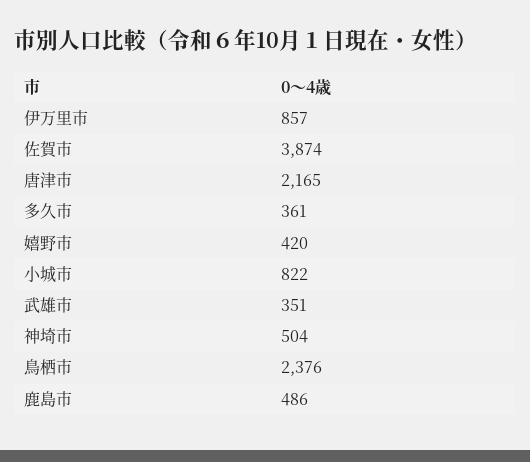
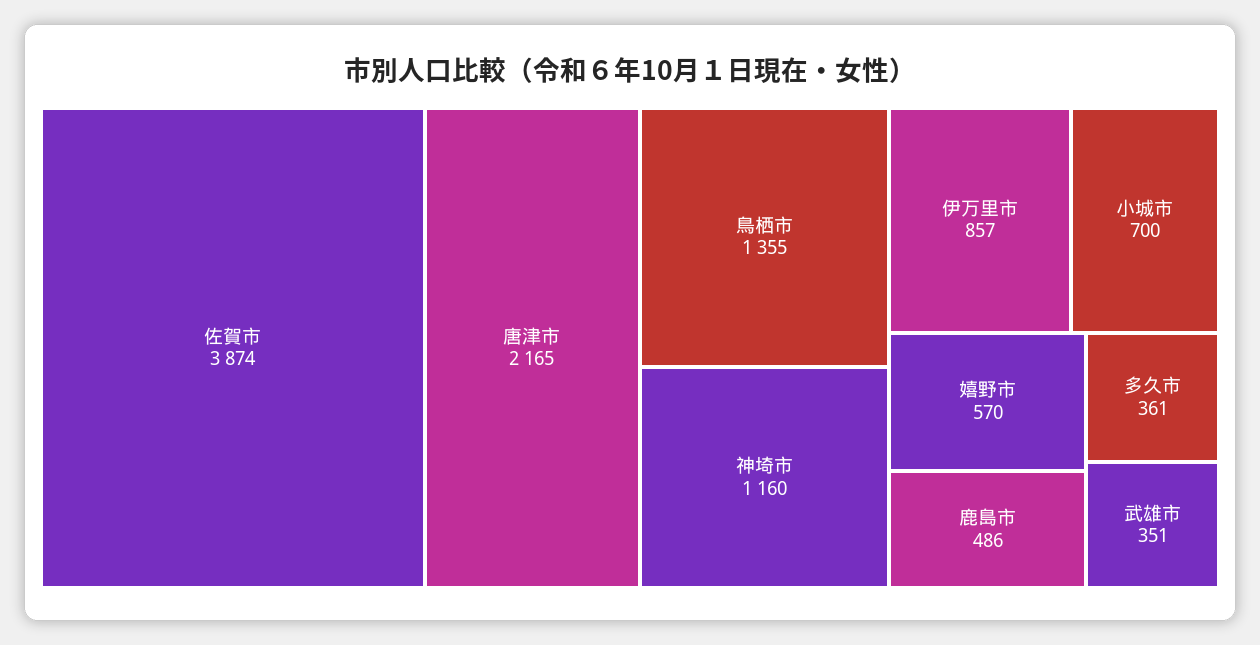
嬉野市: 420 -> 570
小城市: 822 -> 700
神埼市: 504 -> 1160
鳥栖市: 2376 -> 1355

